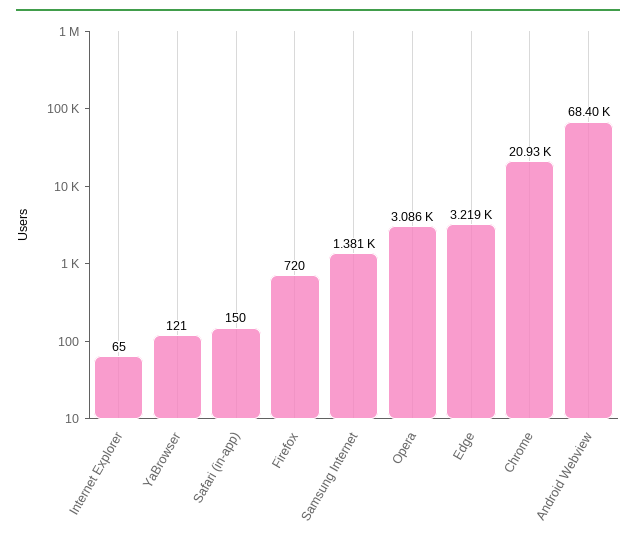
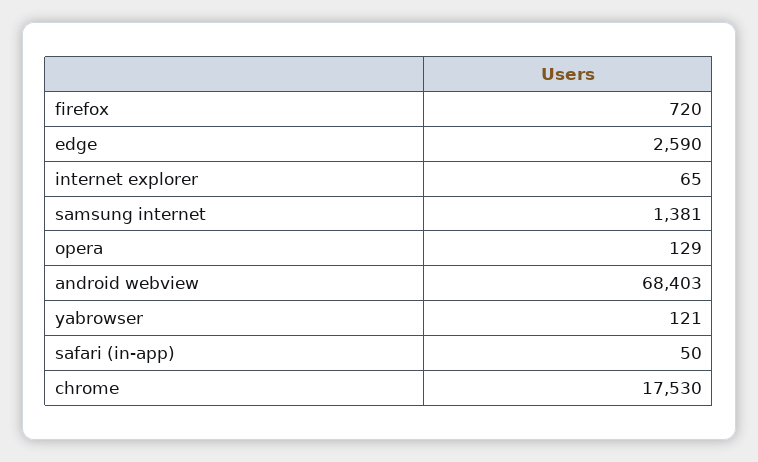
Safari (in-app): 150 -> 50
Opera: 3086 -> 129
Edge: 3219 -> 2590
Chrome: 20930 -> 17530

